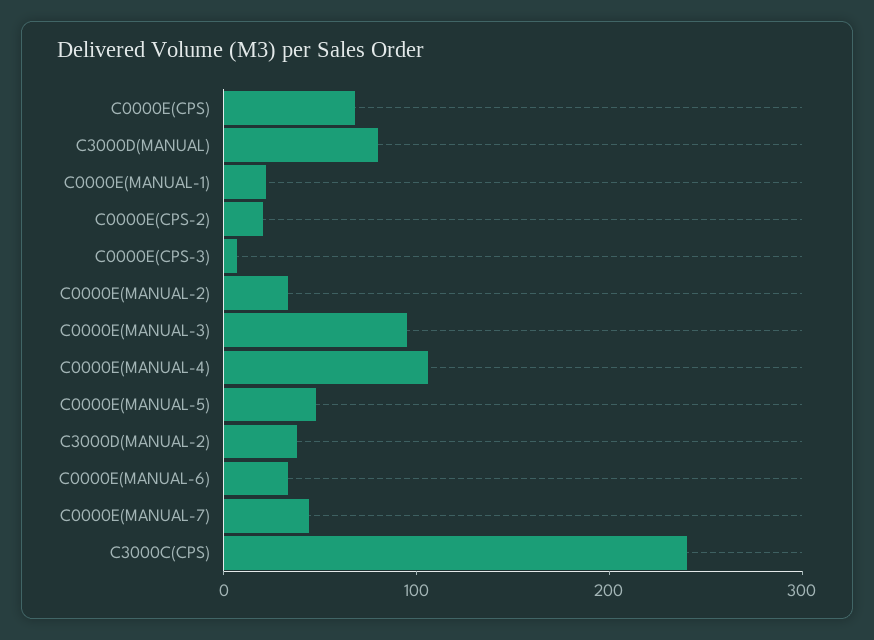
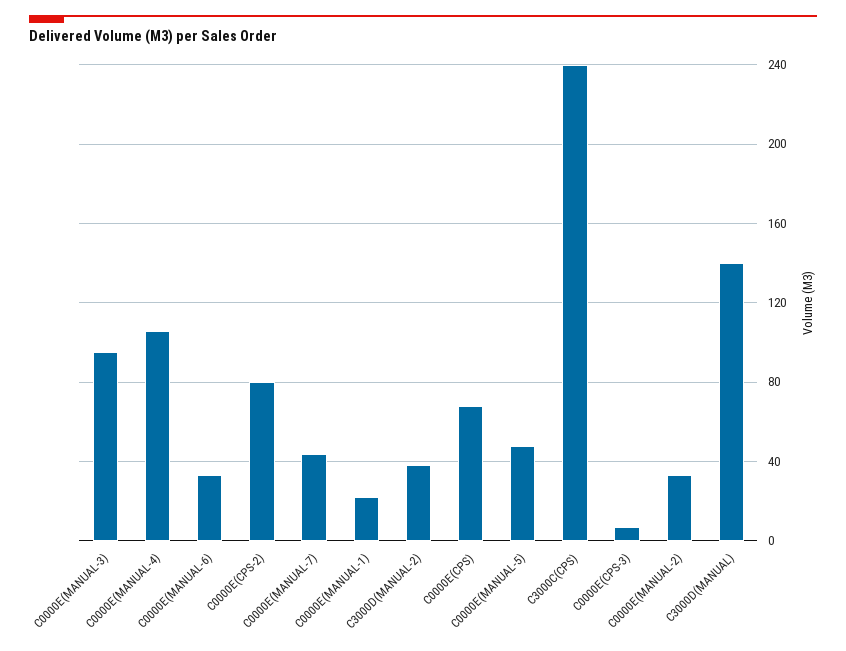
C3000D(MANUAL): 80 -> 140
C0000E(CPS-2): 20 -> 80

